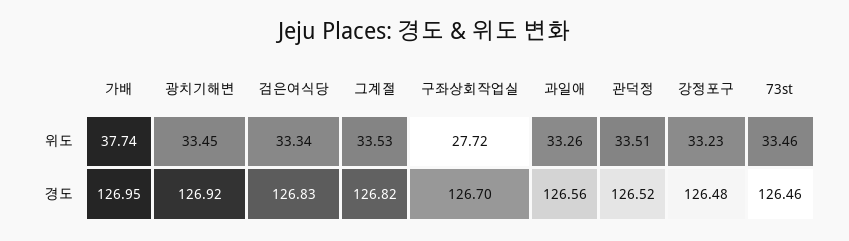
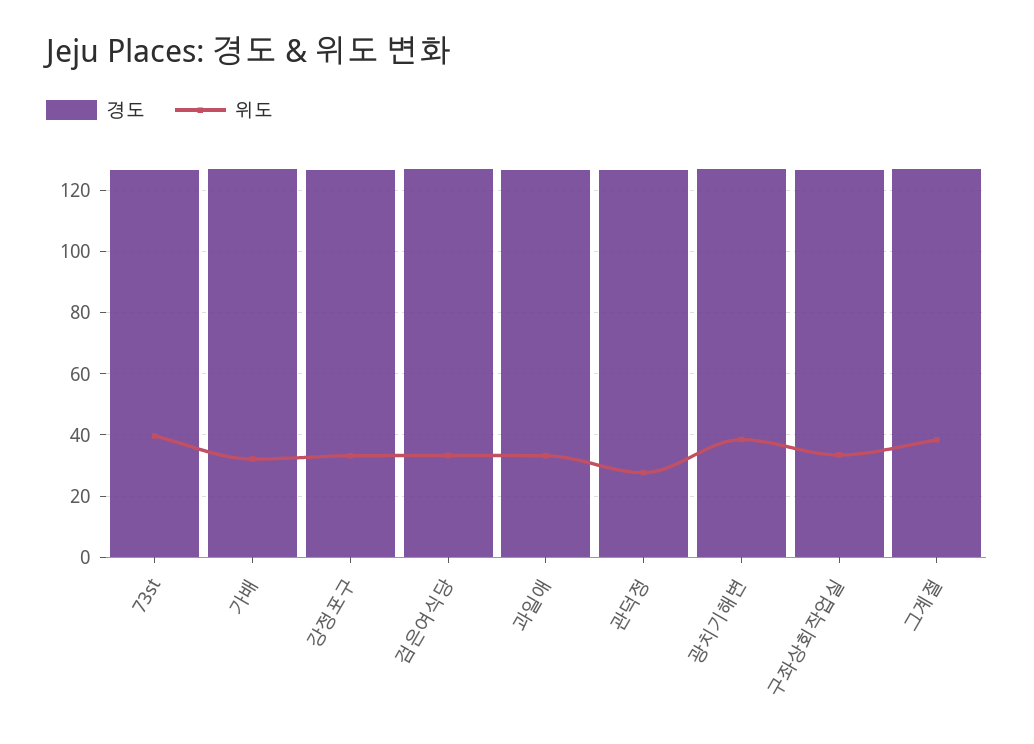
위도, 가배: 37.74 -> 32
위도, 광치기해변: 33.45 -> 38
위도, 그계절: 33.53 -> 38
위도, 구좌상회작업실: 27.72 -> 34
위도, 관덕정: 33.51 -> 28
위도, 73st: 33.46 -> 40

